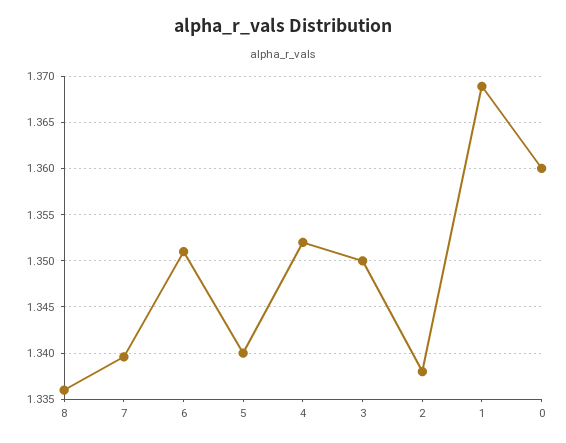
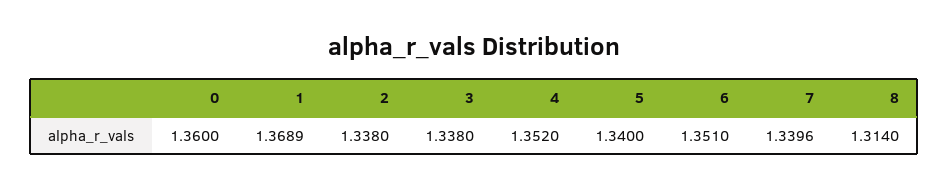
8: 1.336 -> 1.314
3: 1.35 -> 1.338

